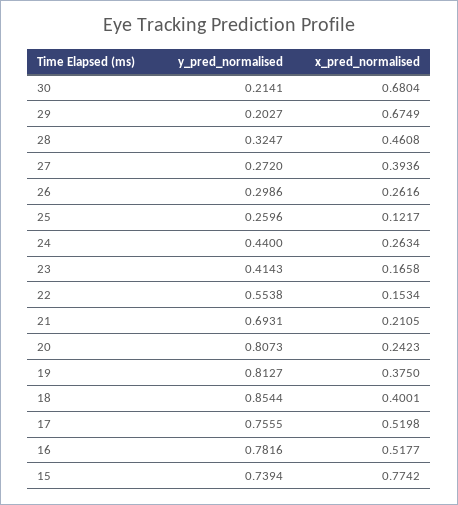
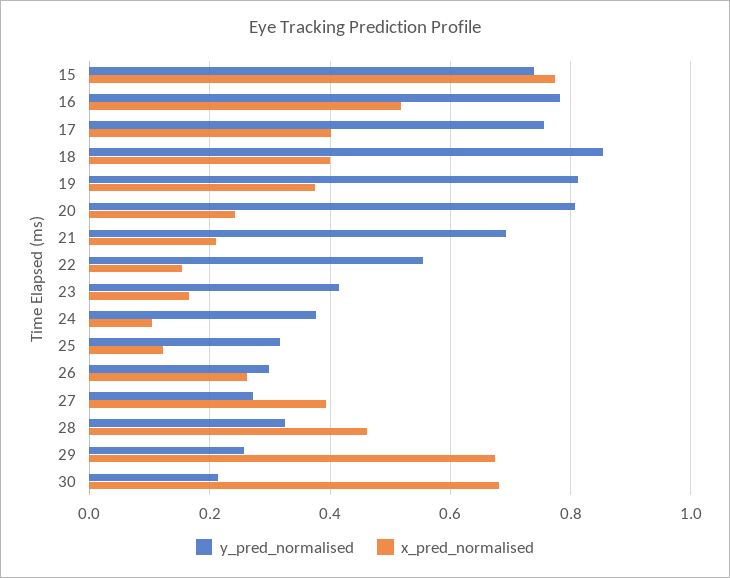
y_pred_normalised, 29: 0.2027 -> 0.26
y_pred_normalised, 25: 0.2596 -> 0.32
y_pred_normalised, 24: 0.44 -> 0.38
x_pred_normalised, 24: 0.2634 -> 0.1
x_pred_normalised, 17: 0.5198 -> 0.4

